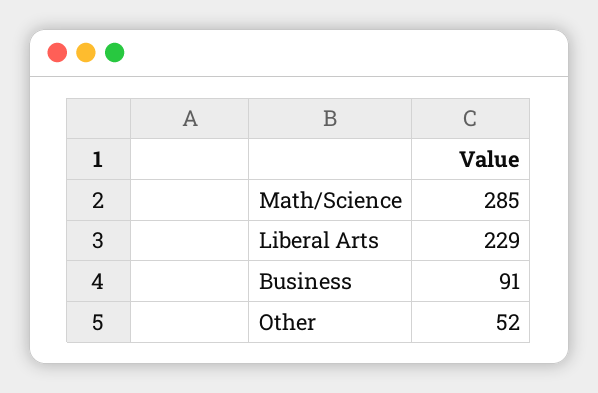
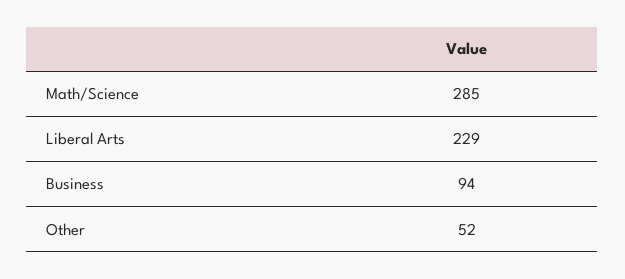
Business: 91 -> 94

